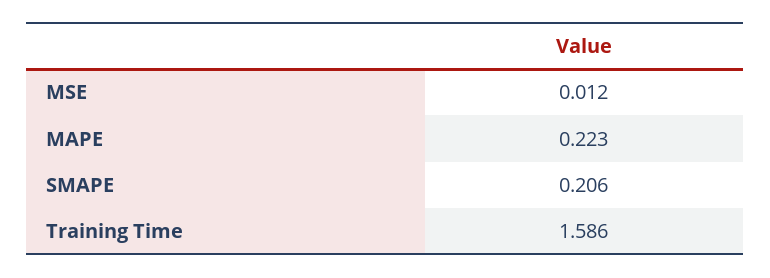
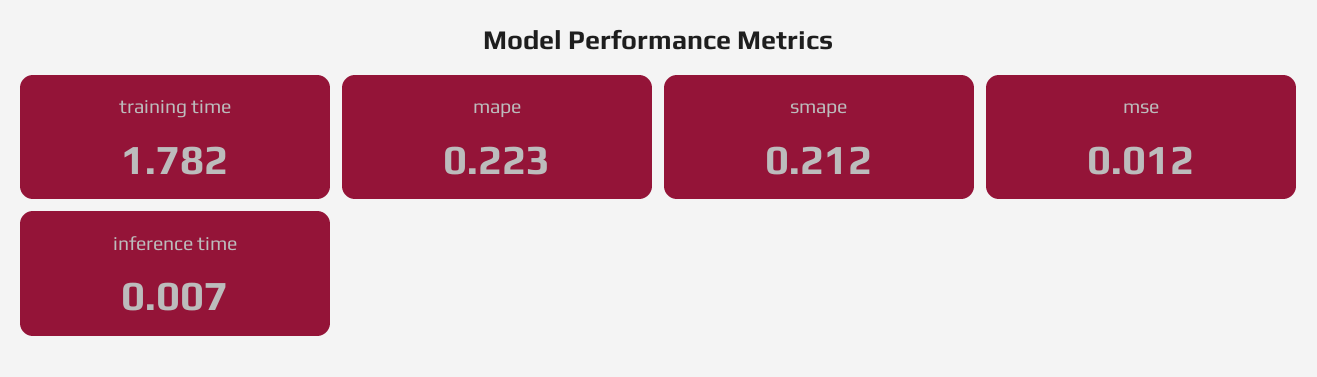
SMAPE: 0.206 -> 0.212
Training Time: 1.586 -> 1.782
inference time: none -> 0.007

